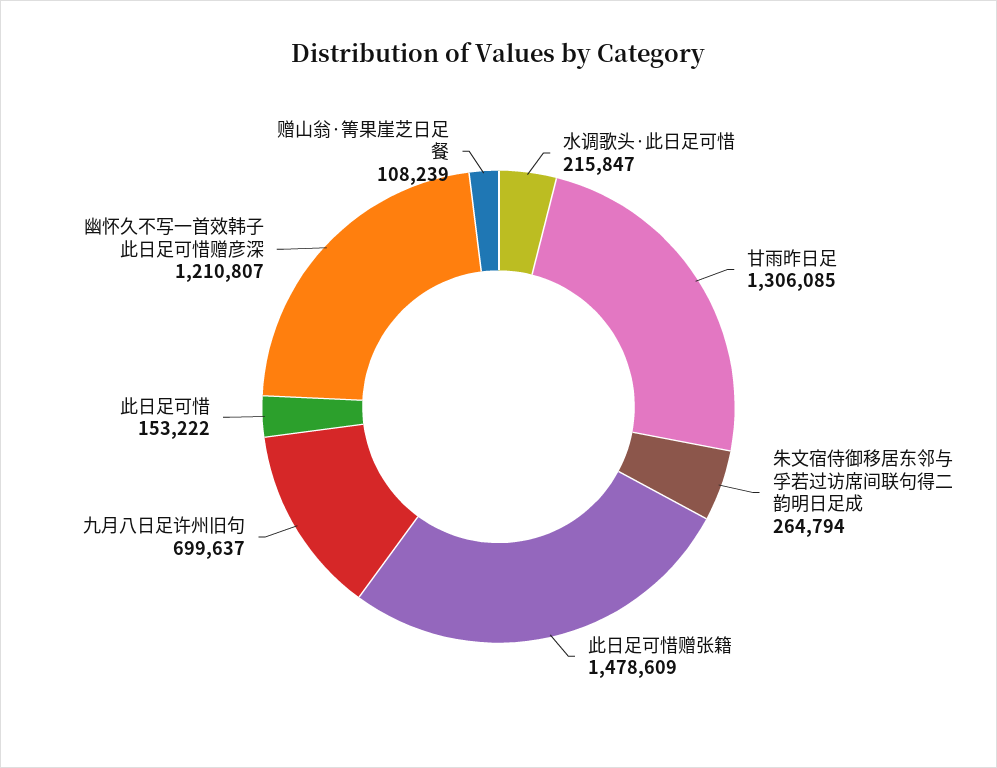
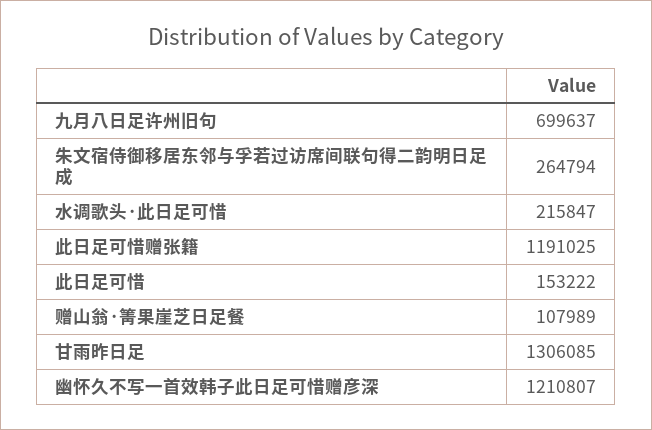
此日足可惜赠张籍: 1478609 -> 1191025
赠山翁·箐果崖芝日足餐: 108239 -> 107989

